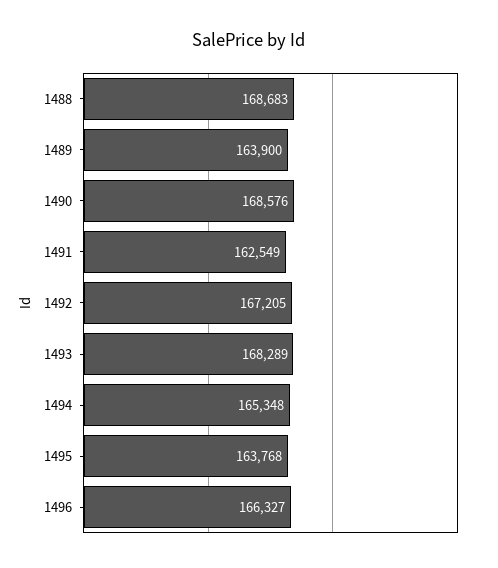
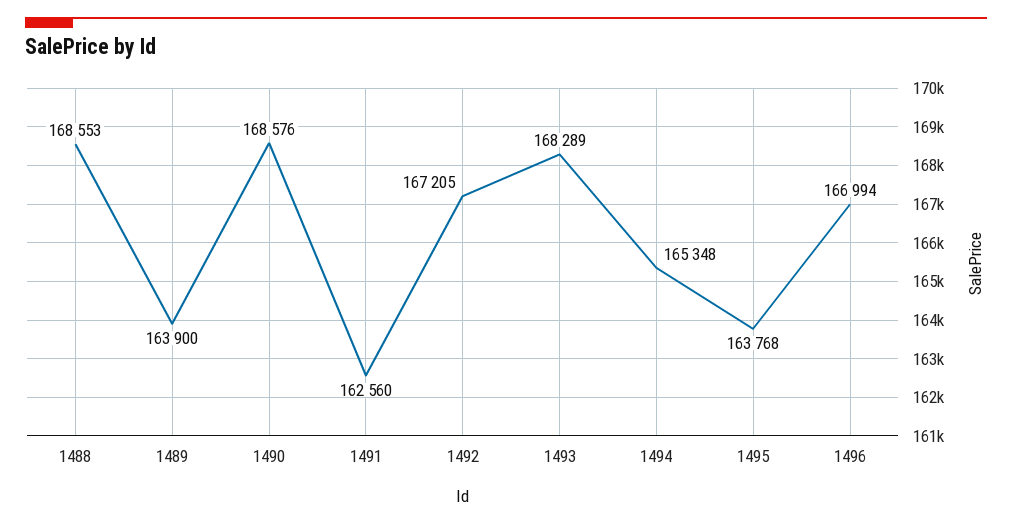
1488: 168683 -> 168553
1491: 162549 -> 162560
1496: 166327 -> 166994

